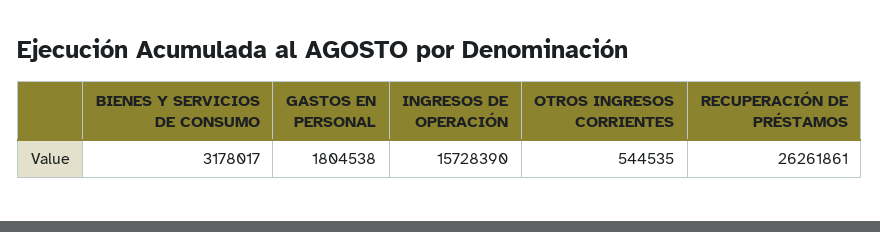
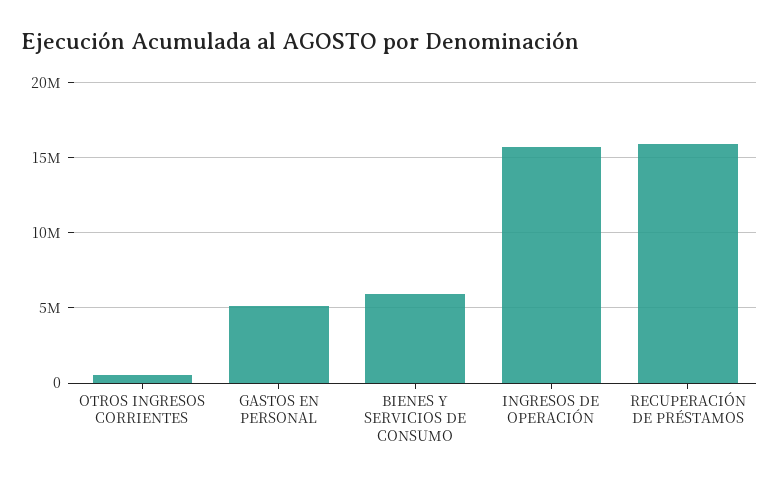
BIENES Y SERVICIOS DE CONSUMO: 3178017 -> 6000000
GASTOS EN PERSONAL: 1804538 -> 5000000
RECUPERACIÓN DE PRÉSTAMOS: 26261861 -> 16000000

